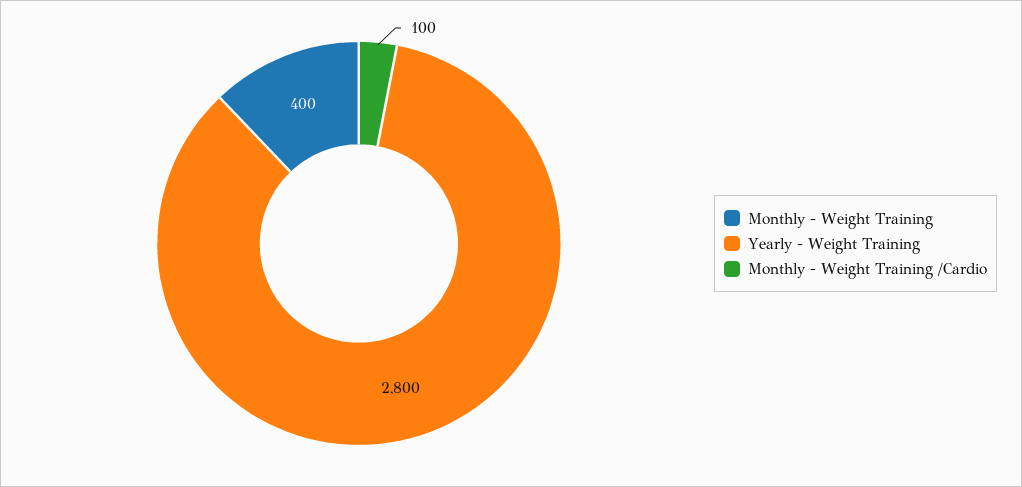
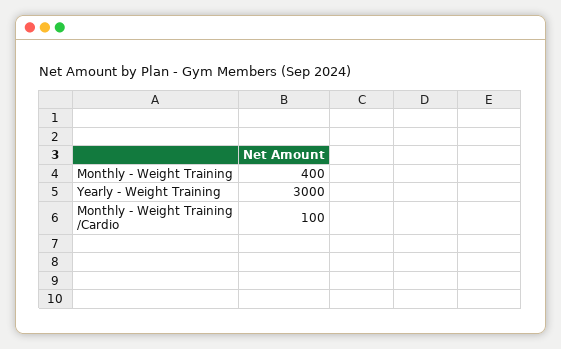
Yearly - Weight Training: 2800 -> 3000

